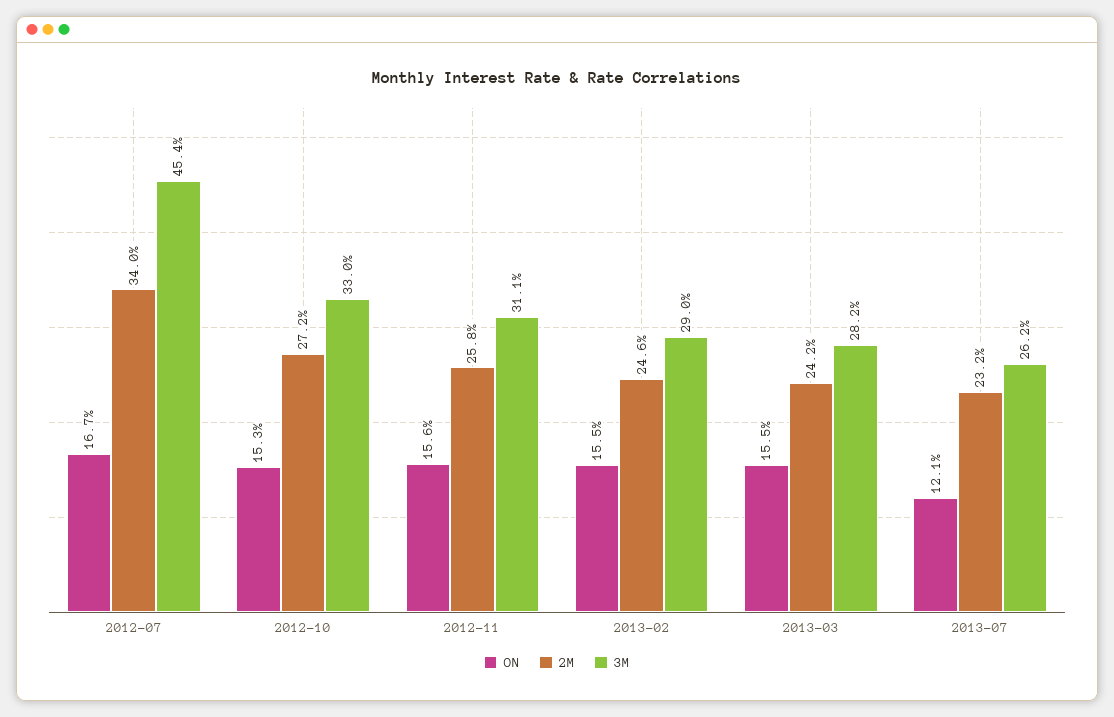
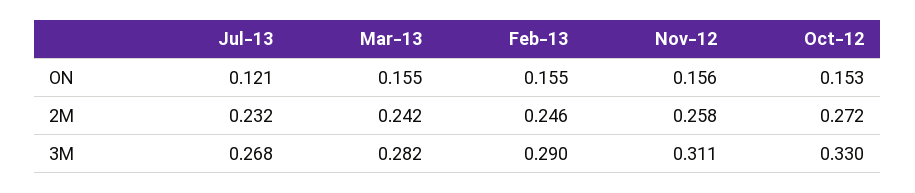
ON, 2012-07: 0.167 -> none
2M, 2012-07: 0.34 -> none
3M, 2012-07: 0.454 -> none
3M, 2013-07: 0.262 -> 0.268

